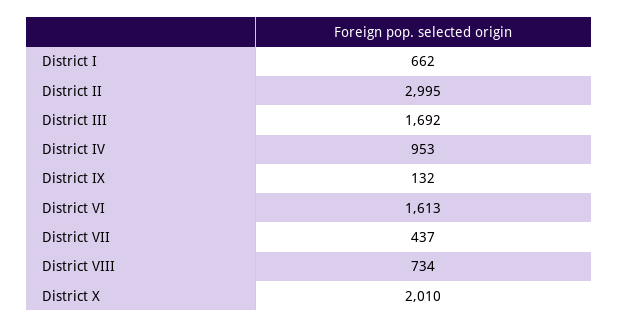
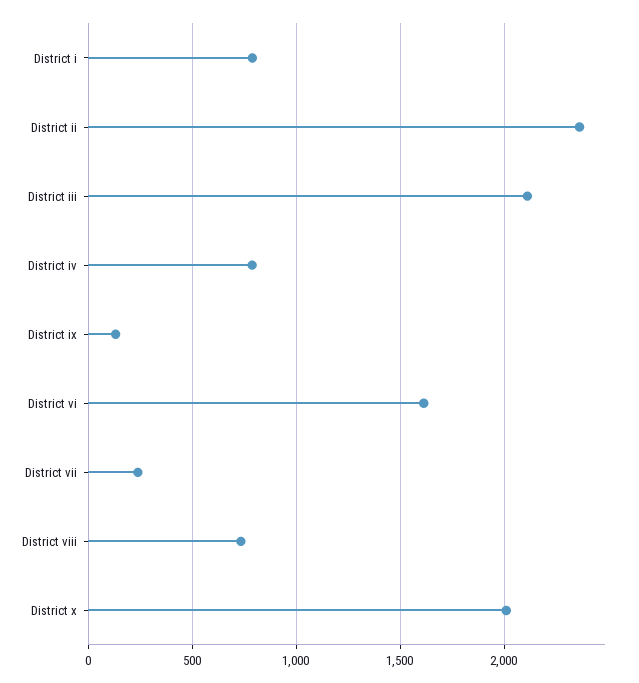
District I: 662 -> 800
District II: 2995 -> 2350
District III: 1692 -> 2100
District IV: 953 -> 800
District VII: 437 -> 250

